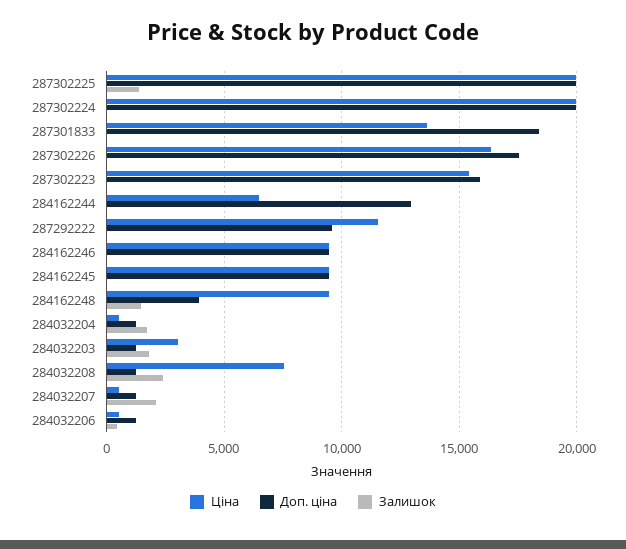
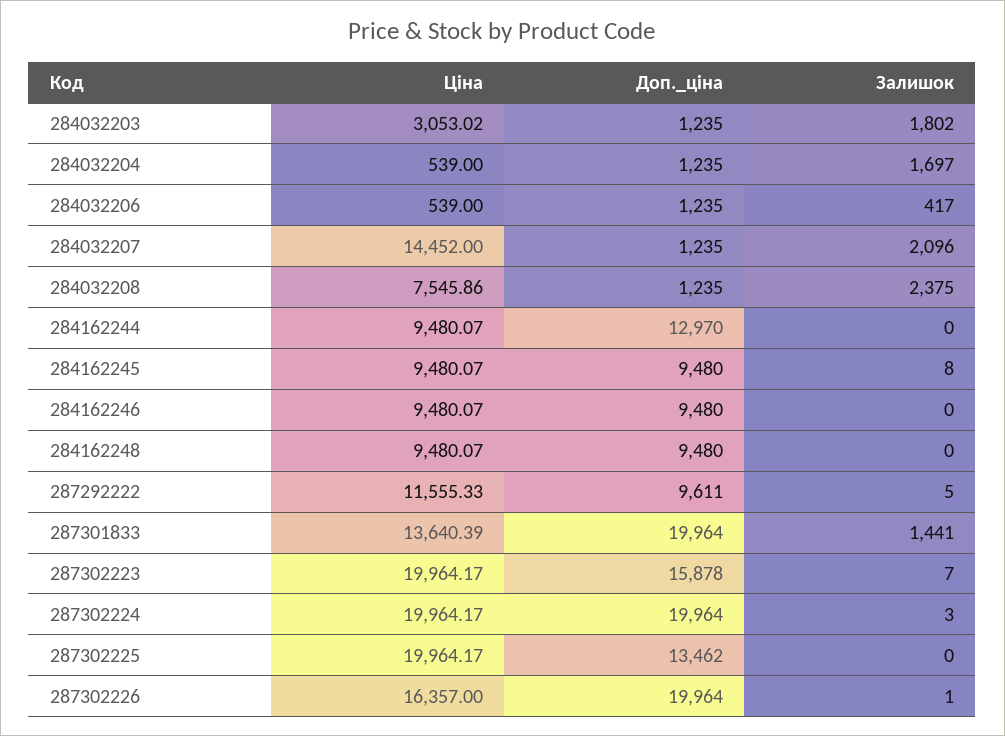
Доп. ціна, 287302225: 20000 -> 13462
Залишок, 287302225: 1500 -> 0
Доп. ціна, 287301833: 18500 -> 19964
Залишок, 287301833: 0 -> 1441
Доп. ціна, 287302226: 17500 -> 19964
Ціна, 287302223: 15500 -> 19964.17
Ціна, 284162244: 6500 -> 9480.07
Доп. ціна, 284162248: 4000 -> 9480
Залишок, 284162248: 1500 -> 0
Ціна, 284032207: 500 -> 14452

